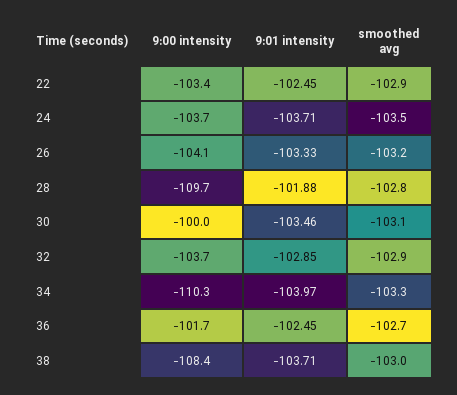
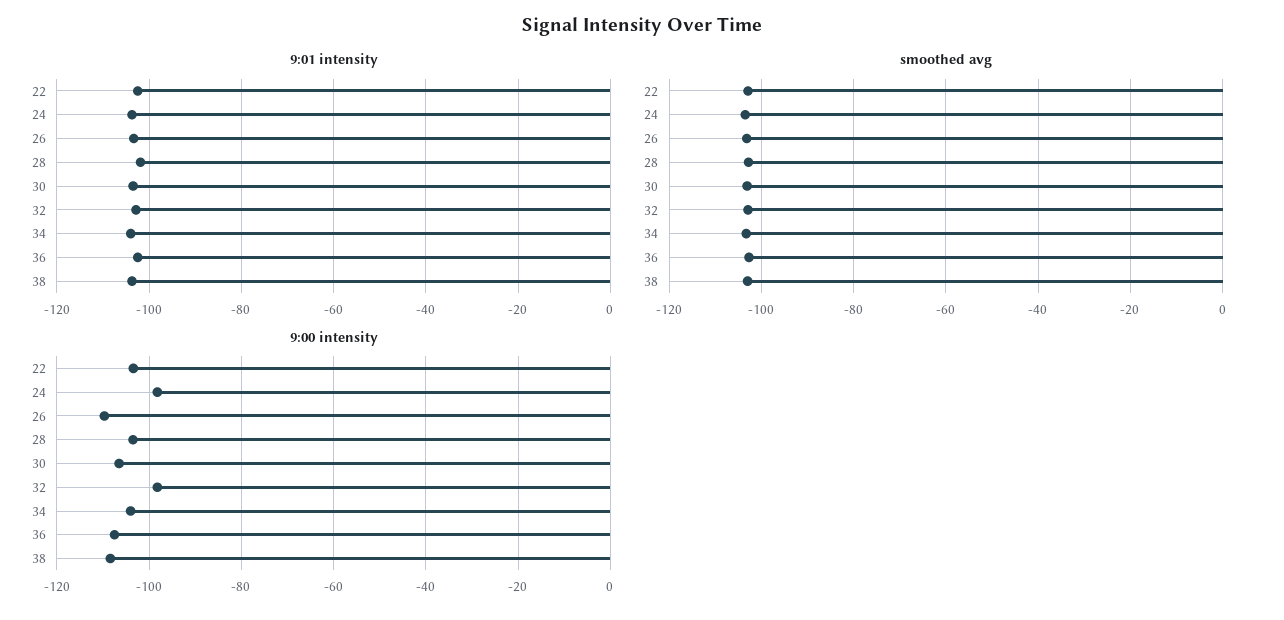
9:00 intensity, 24: -103.7 -> -98
9:00 intensity, 26: -104.1 -> -110
9:00 intensity, 28: -109.7 -> -104
9:00 intensity, 30: -100 -> -106
9:00 intensity, 32: -103.7 -> -98
9:00 intensity, 34: -110.3 -> -104
9:00 intensity, 36: -101.7 -> -108

